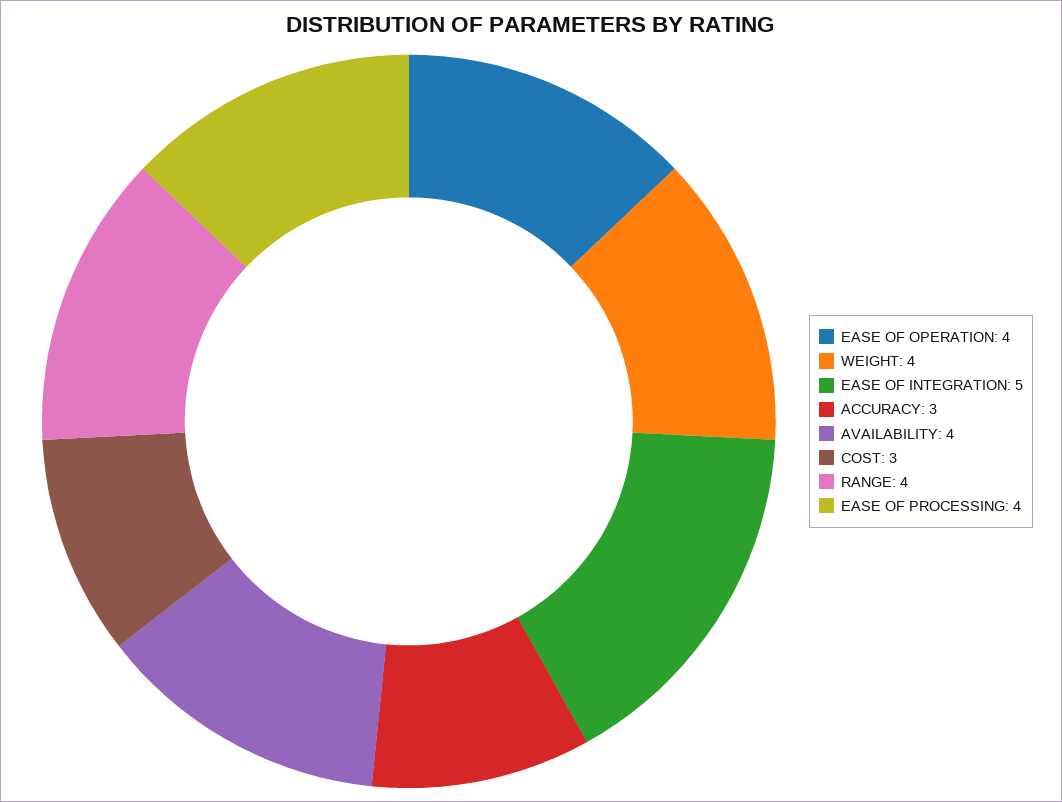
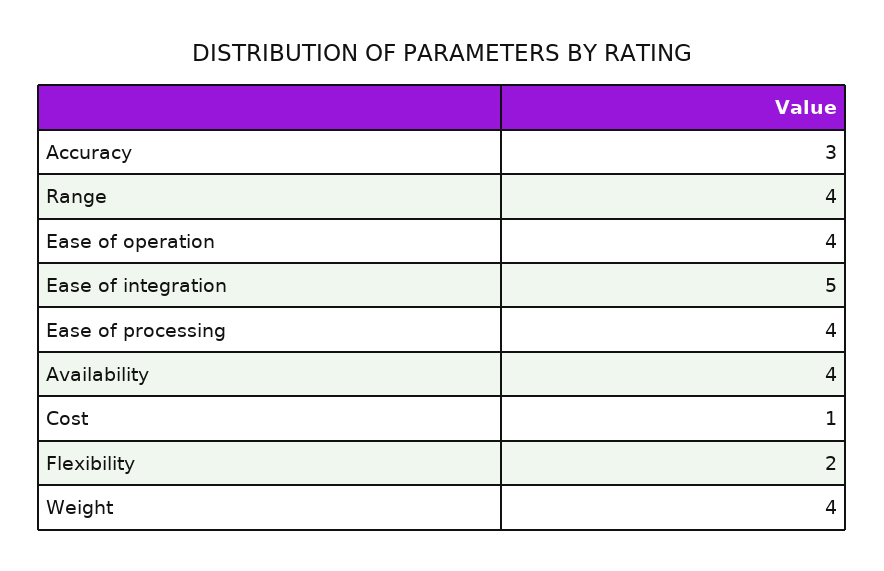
COST: 3 -> 1
Flexibility: none -> 2

